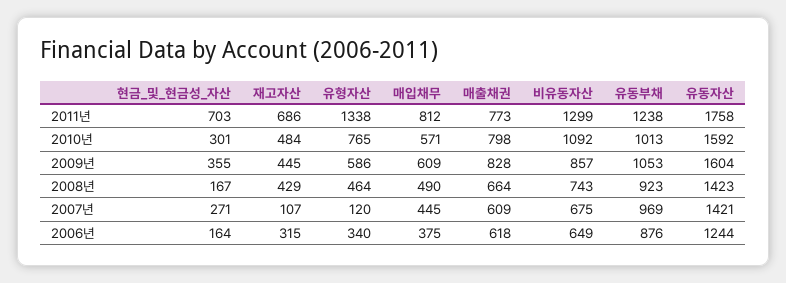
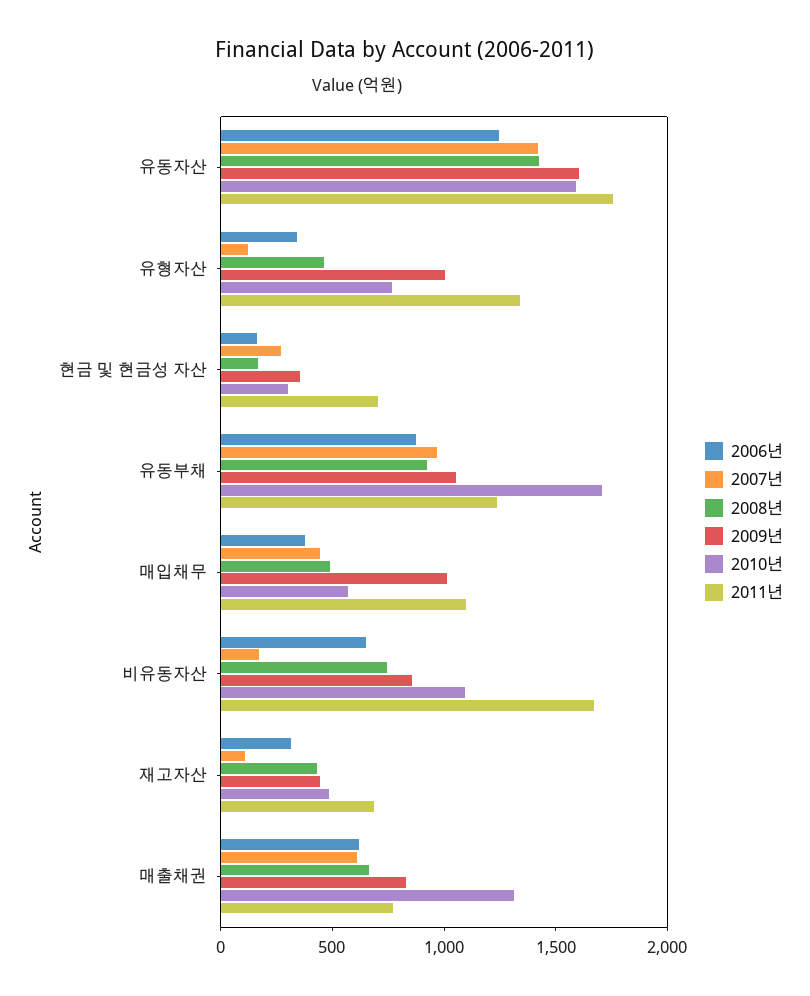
2011년, 매입채무: 812 -> 1100
2011년, 비유동자산: 1299 -> 1700
2010년, 매출채권: 798 -> 1300
2010년, 유동부채: 1013 -> 1700
2009년, 유형자산: 586 -> 1000
2009년, 매입채무: 609 -> 1000
2007년, 비유동자산: 675 -> 200

